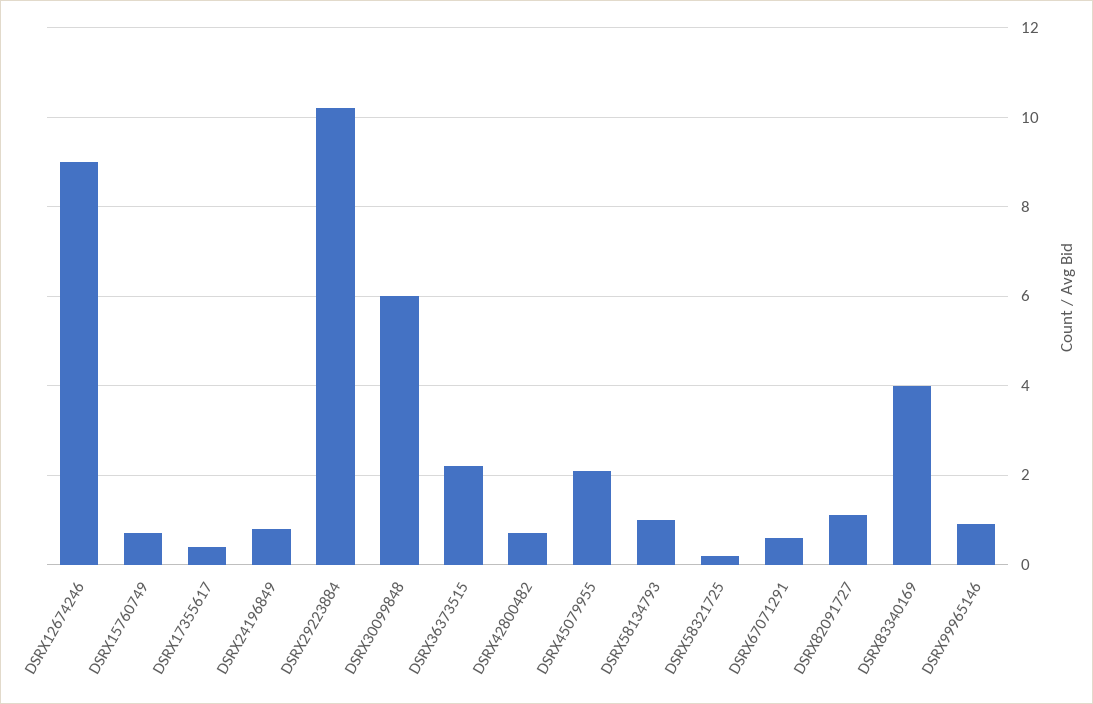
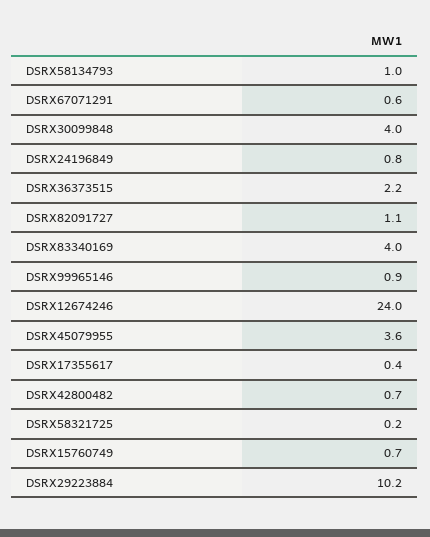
DSRX12674246: 9 -> 24
DSRX30099848: 6 -> 4
DSRX45079955: 2 -> 3.6

